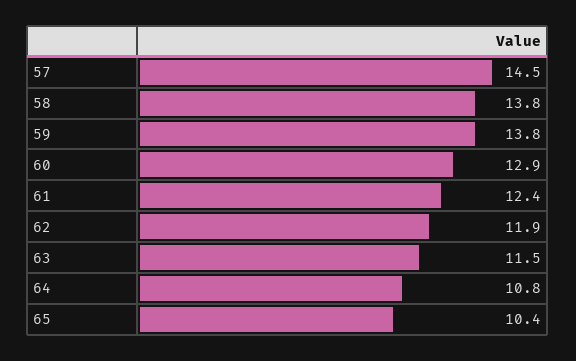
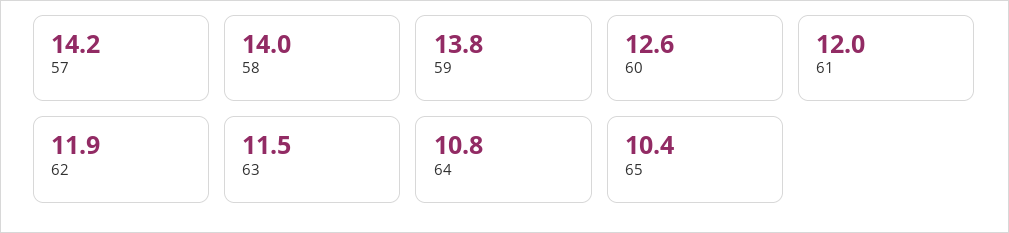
57: 14.5 -> 14.2
58: 13.8 -> 14
60: 12.9 -> 12.6
61: 12.4 -> 12

